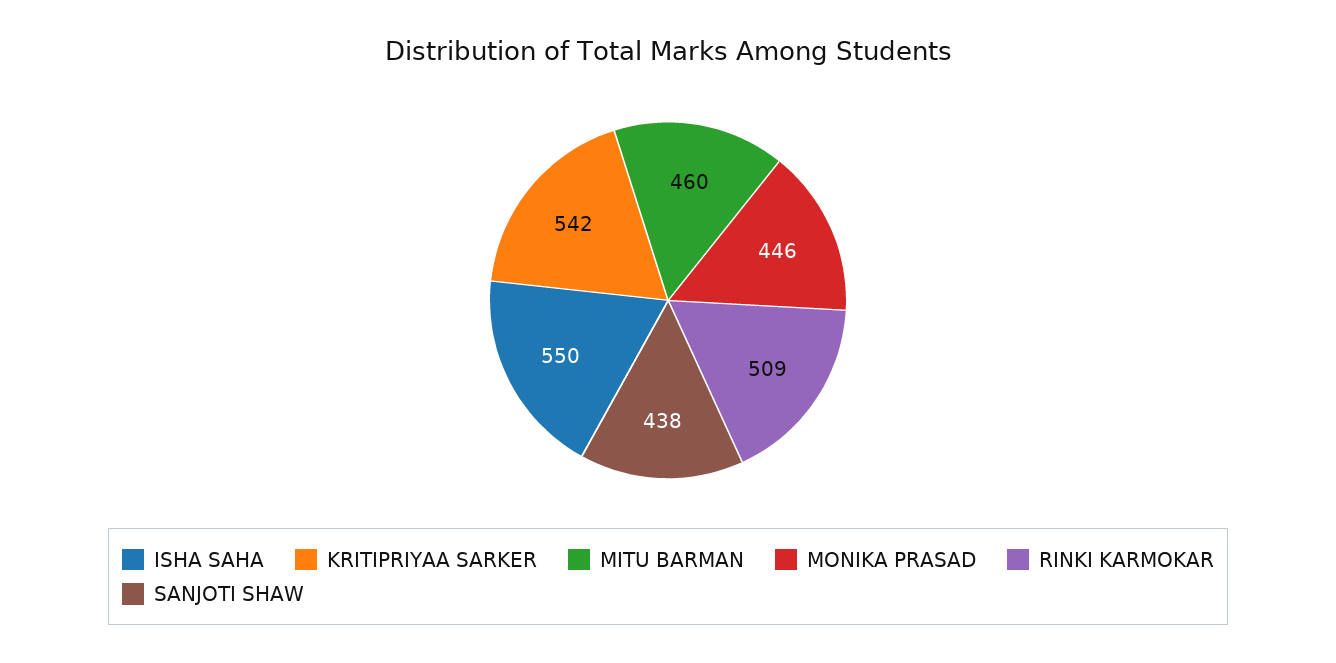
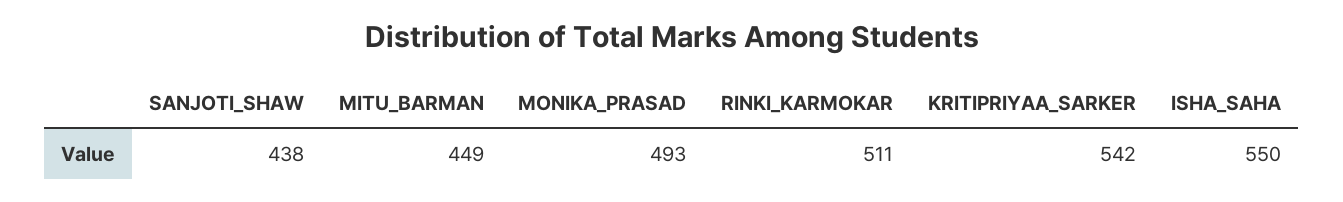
MITU BARMAN: 460 -> 449
MONIKA PRASAD: 446 -> 493
RINKI KARMOKAR: 509 -> 511

